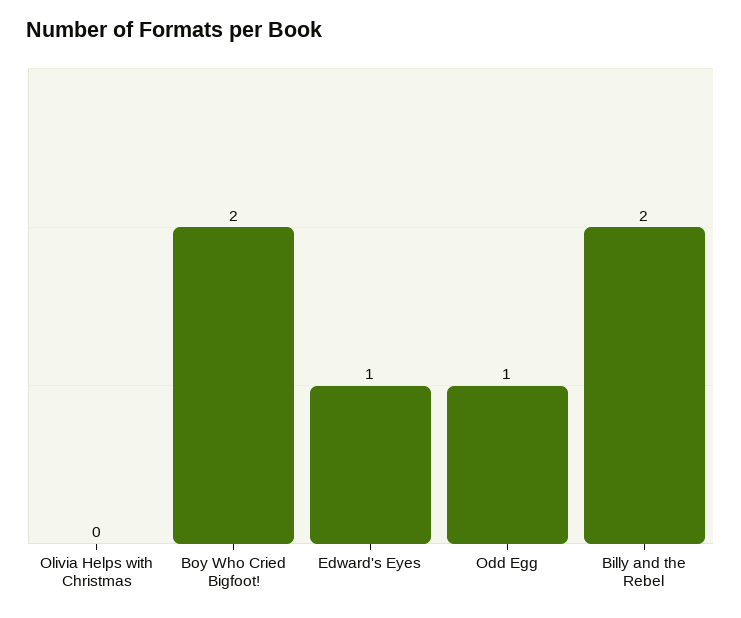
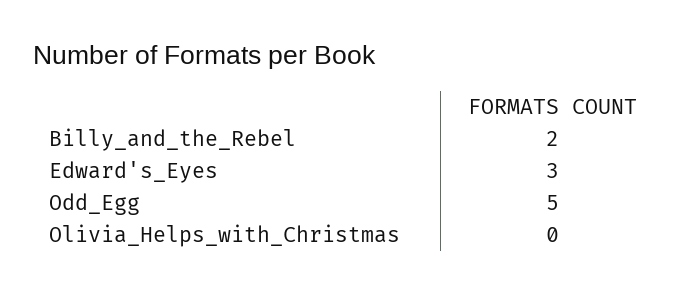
Boy Who Cried Bigfoot!: 2 -> none
Edward's Eyes: 1 -> 3
Odd Egg: 1 -> 5

